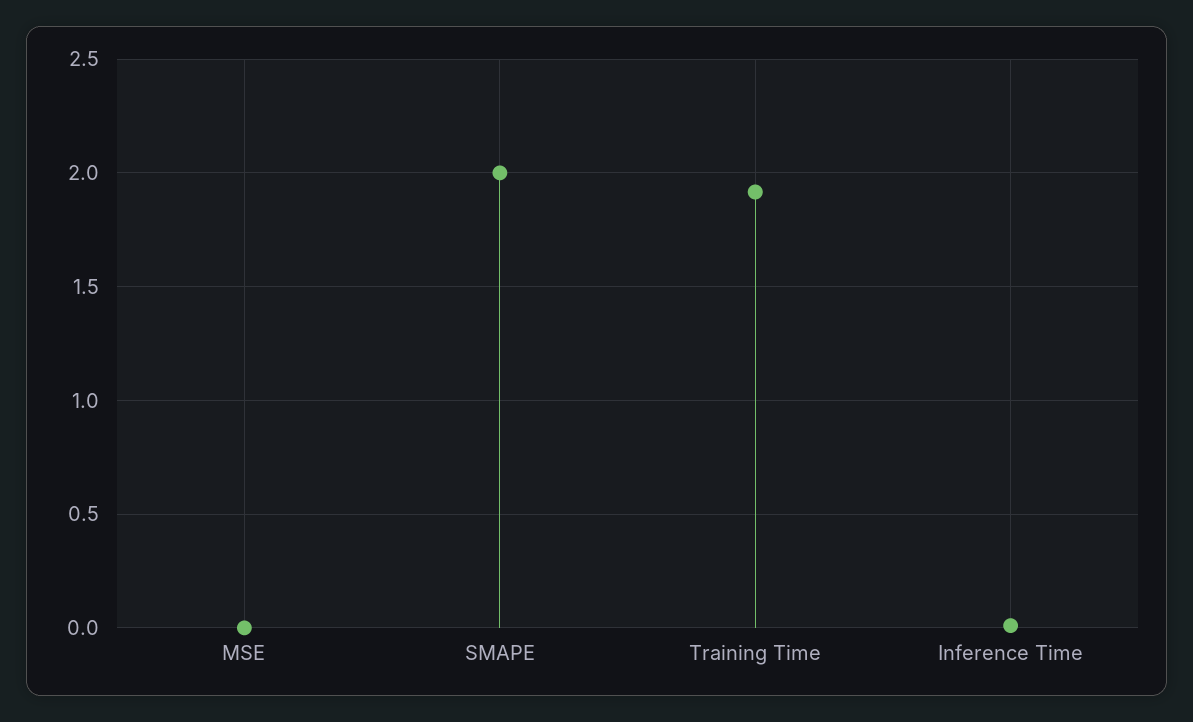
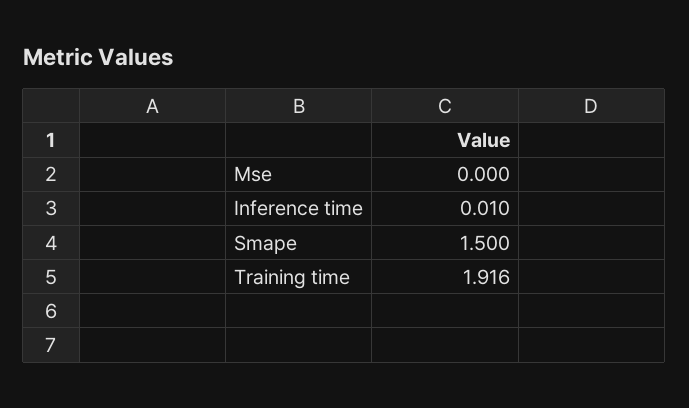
SMAPE: 2 -> 1.5

